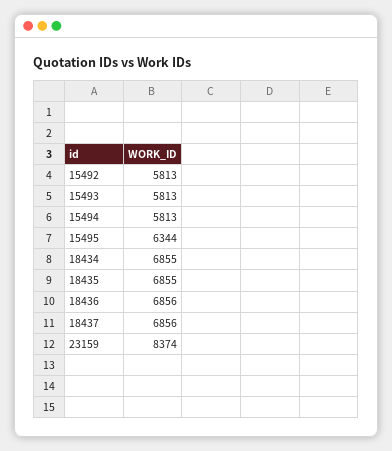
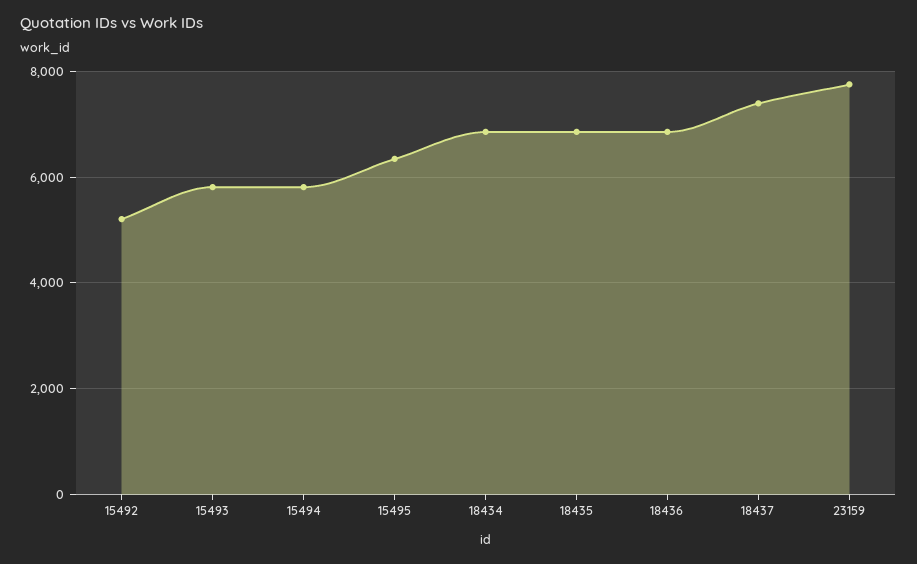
15492: 5813 -> 5200
18437: 6856 -> 7400
23159: 8374 -> 7800

